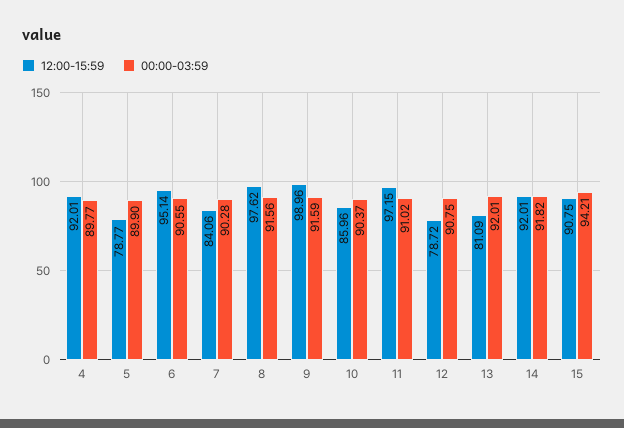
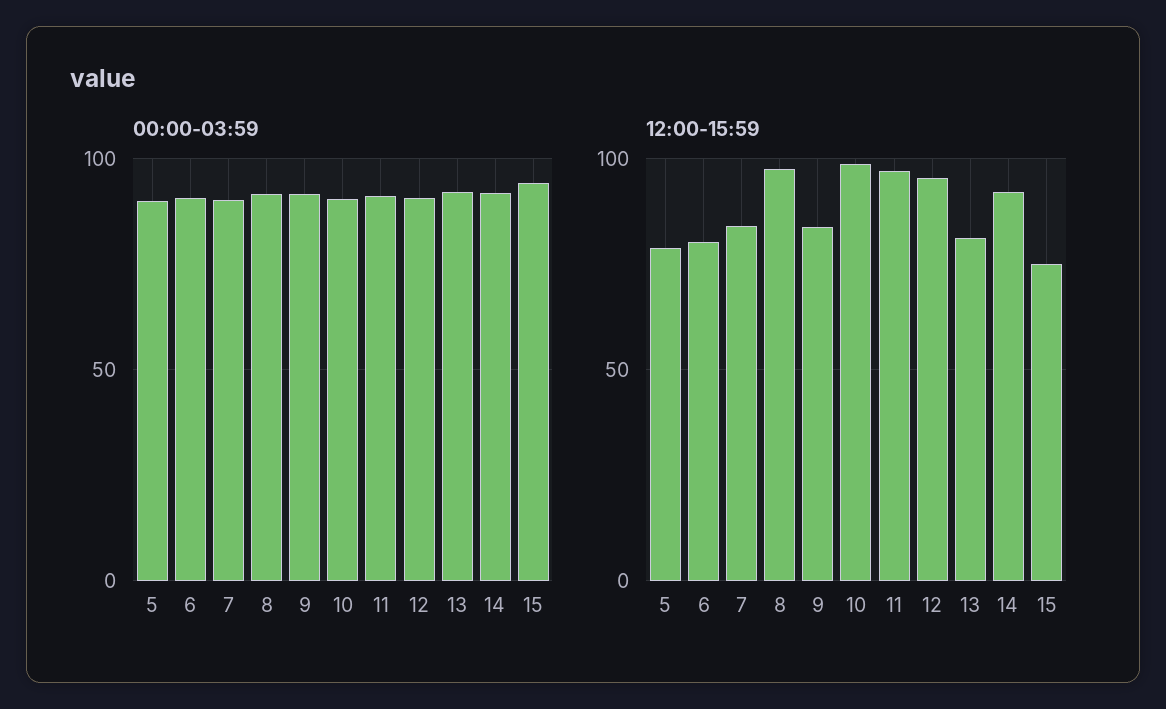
12:00-15:59, 4: 92.01 -> none
00:00-03:59, 4: 89.77 -> none
12:00-15:59, 6: 95.14 -> 80
12:00-15:59, 9: 98.96 -> 85
12:00-15:59, 10: 85.96 -> 100
12:00-15:59, 12: 78.72 -> 95
12:00-15:59, 15: 90.75 -> 75

